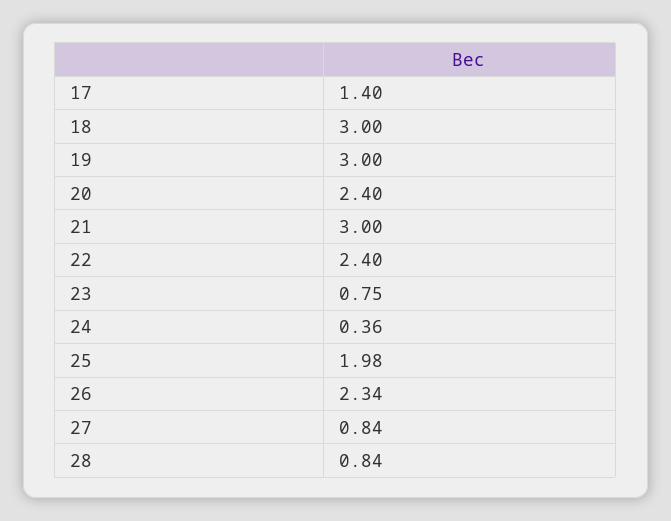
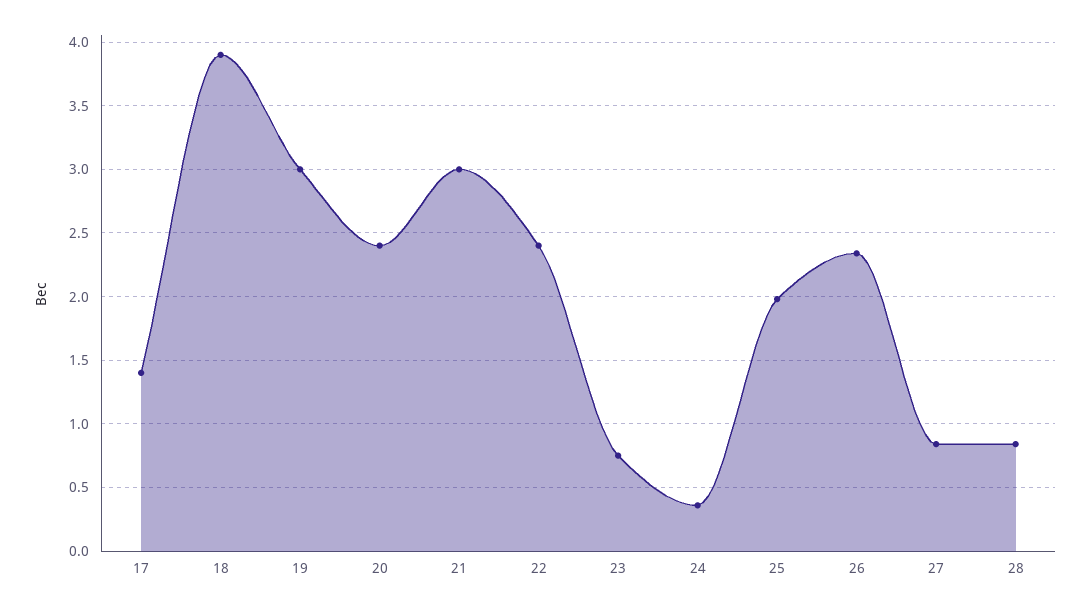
18: 3 -> 3.9

